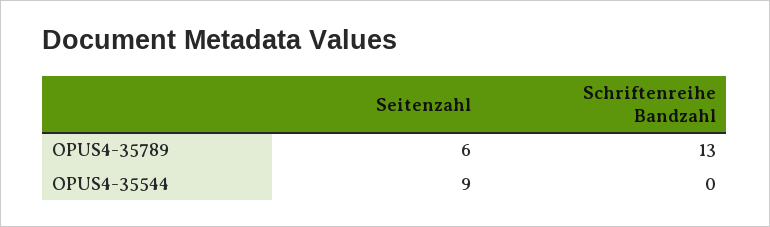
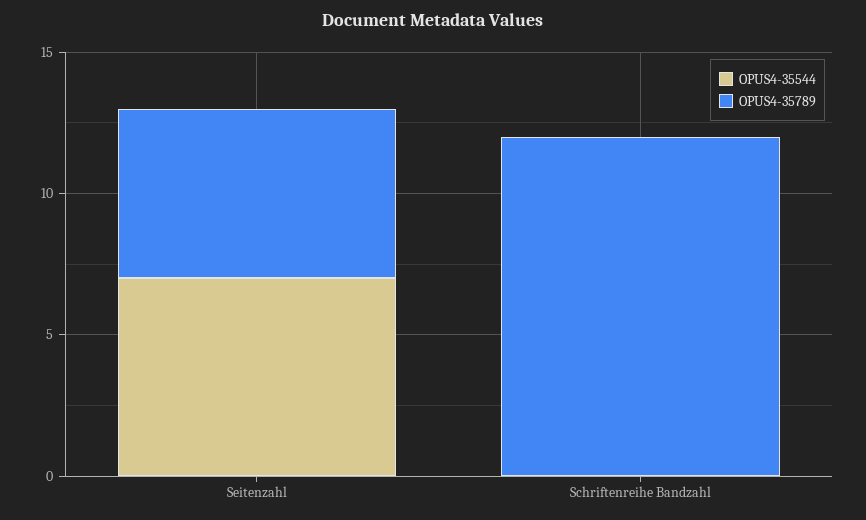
OPUS4-35789, Schriftenreihe Bandzahl: 13 -> 12
OPUS4-35544, Seitenzahl: 9 -> 7

